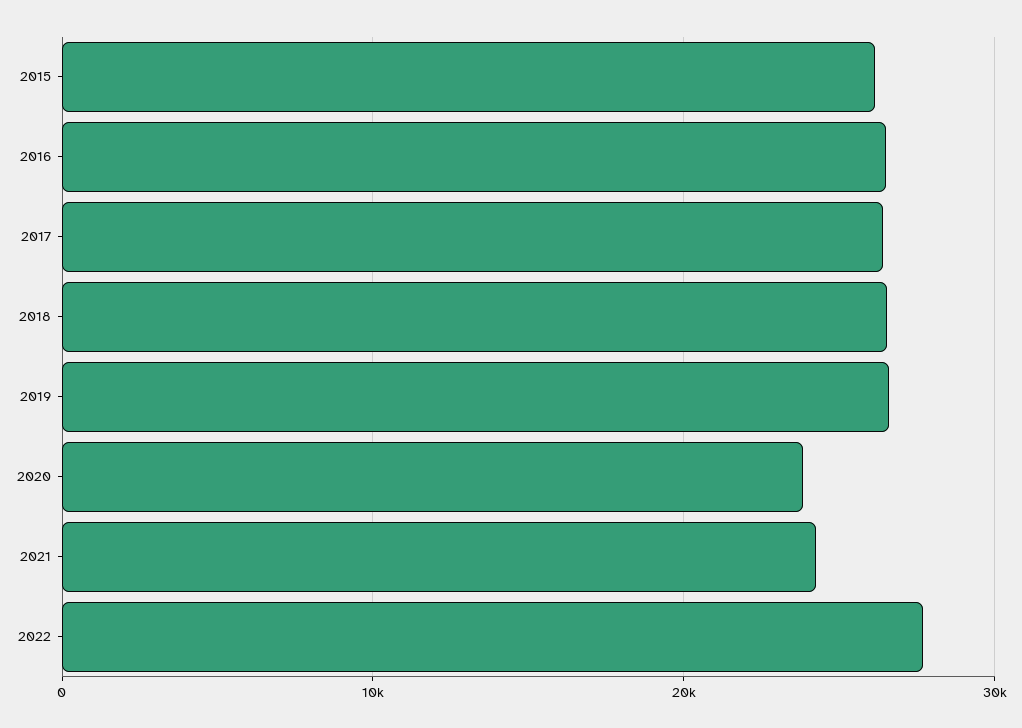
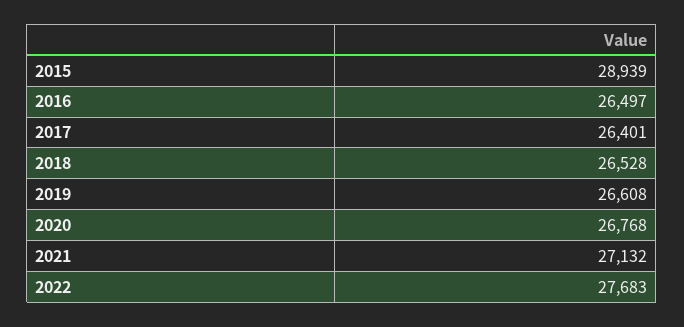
2015: 26000 -> 28939
2020: 24000 -> 26768
2021: 24000 -> 27132

